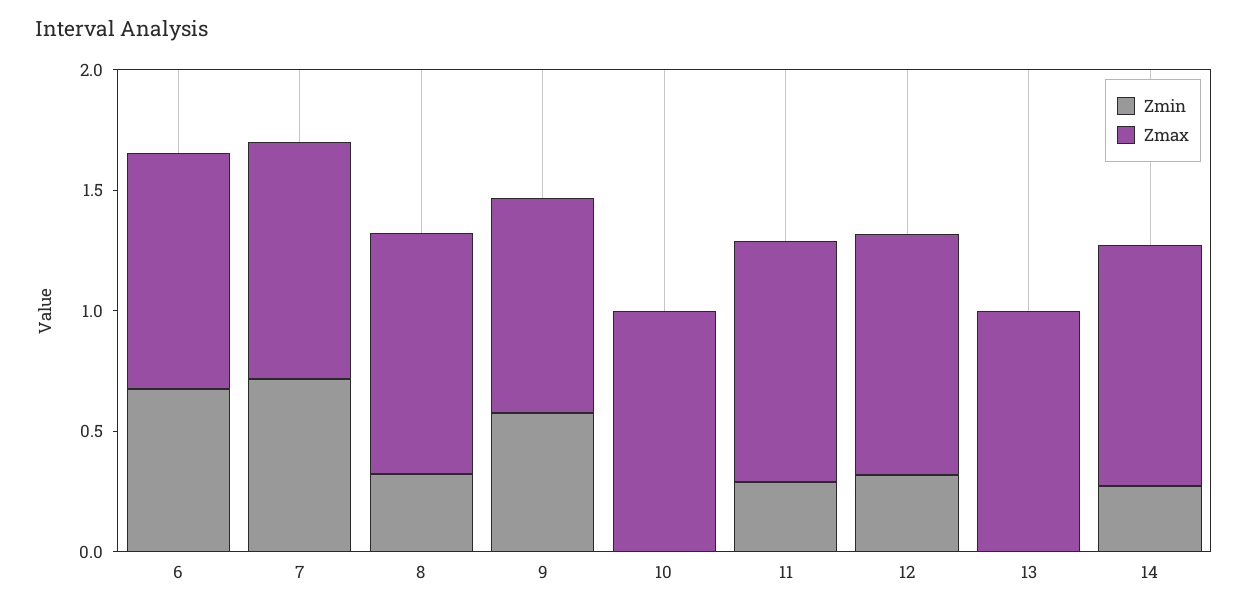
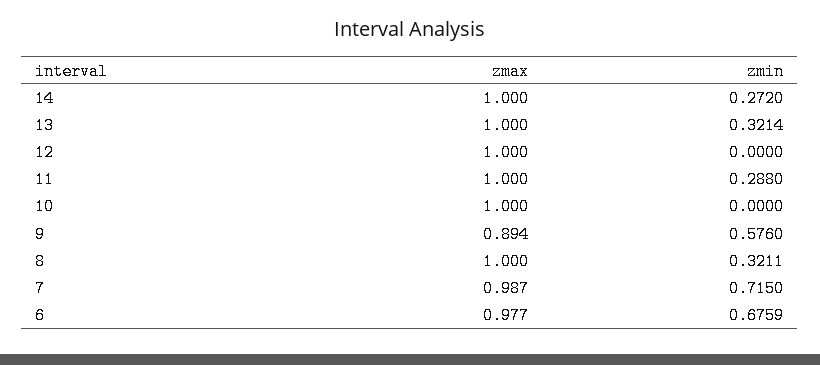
Zmin, 12: 0.3 -> 0
Zmin, 13: 0 -> 0.3214

